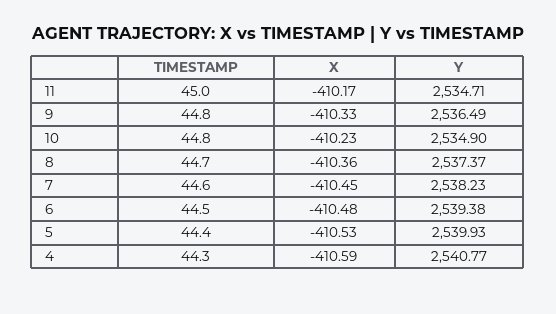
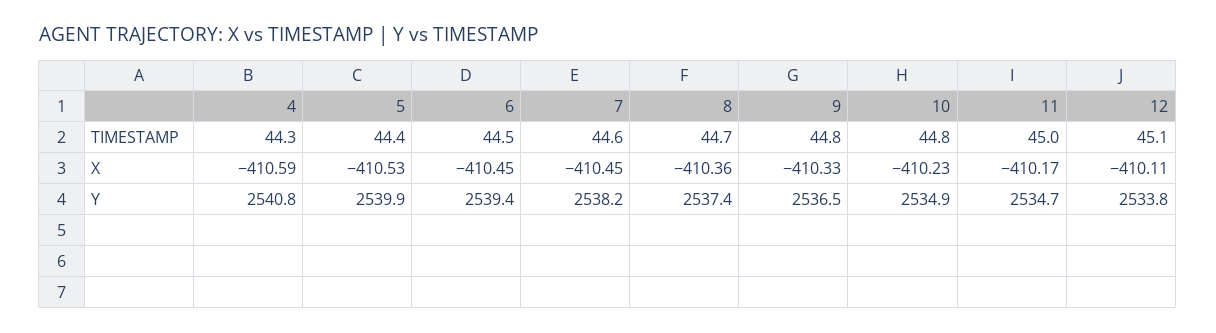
X, 6: -410.48 -> -410.45
TIMESTAMP, 12: none -> 45.1
X, 12: none -> -410.11
Y, 12: none -> 2533.8

